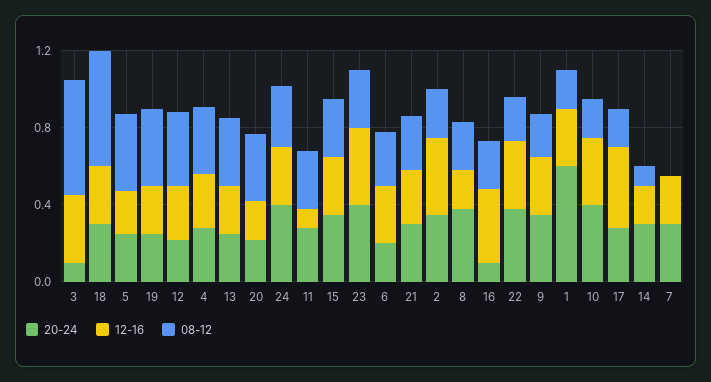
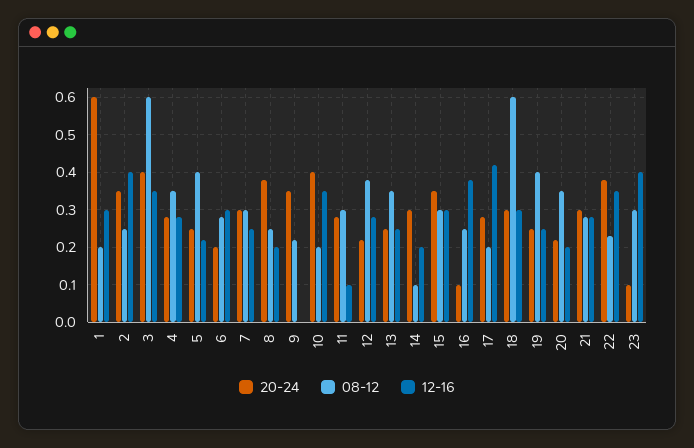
20-24, 3: 0.1 -> 0.4
20-24, 24: 0.4 -> none
12-16, 24: 0.3 -> none
08-12, 24: 0.3 -> none
20-24, 23: 0.4 -> 0.1
12-16, 9: 0.3 -> 0
08-12, 7: 0 -> 0.3

